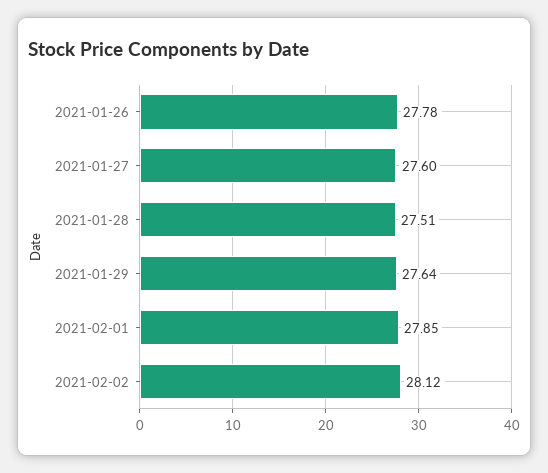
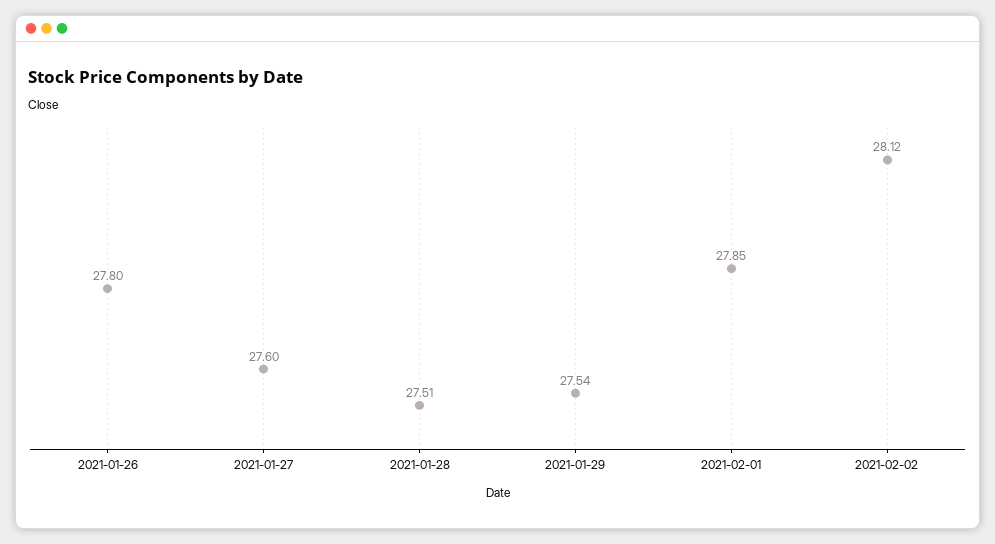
2021-01-26: 27.78 -> 27.8
2021-01-29: 27.64 -> 27.54

